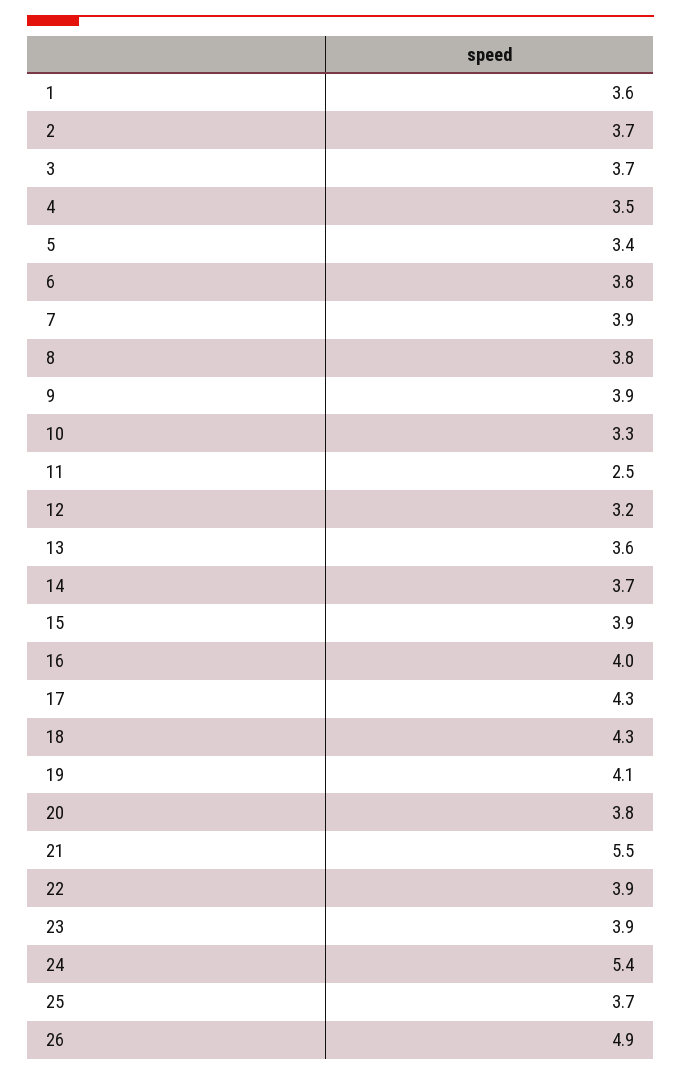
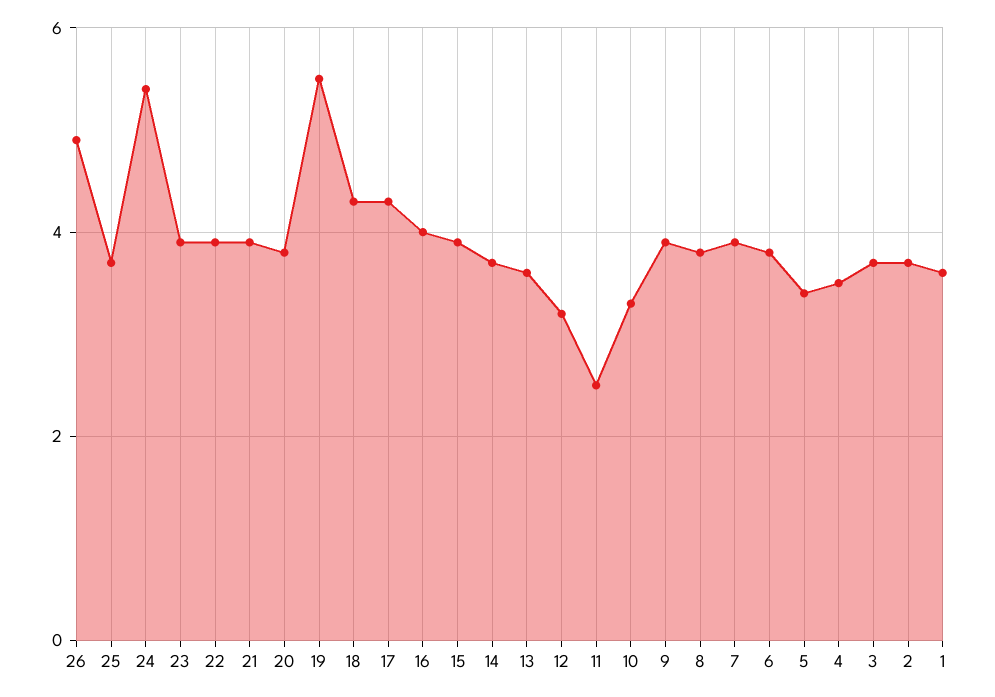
19: 4.1 -> 5.5
21: 5.5 -> 4

